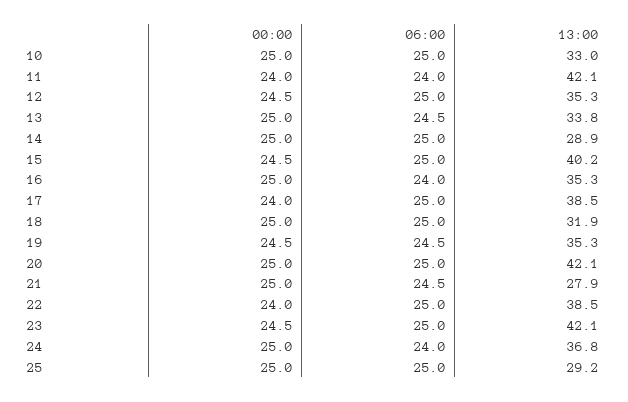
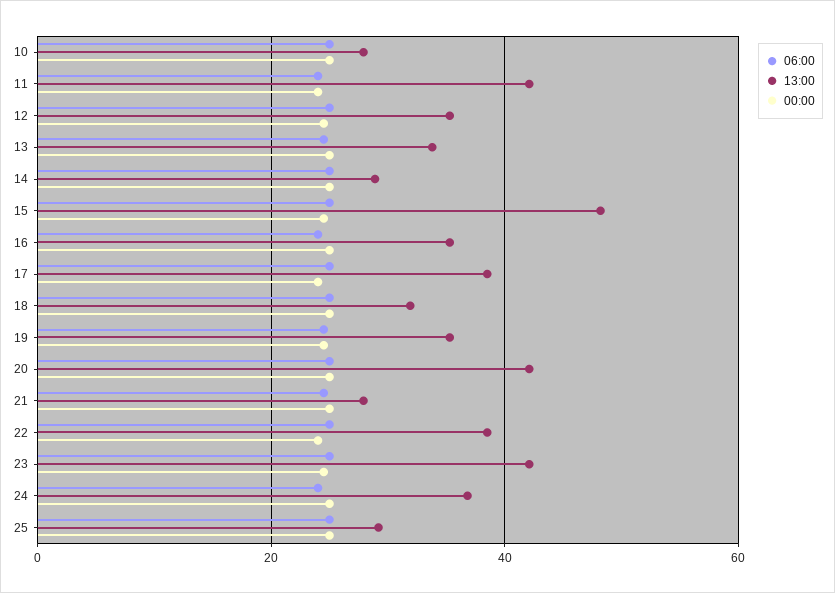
13:00, 10: 33 -> 28
13:00, 15: 40.2 -> 48

